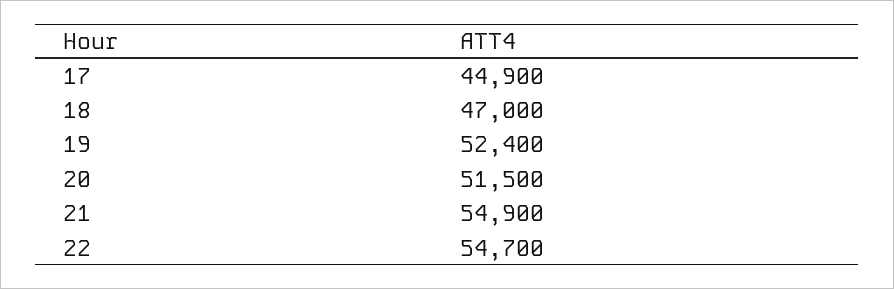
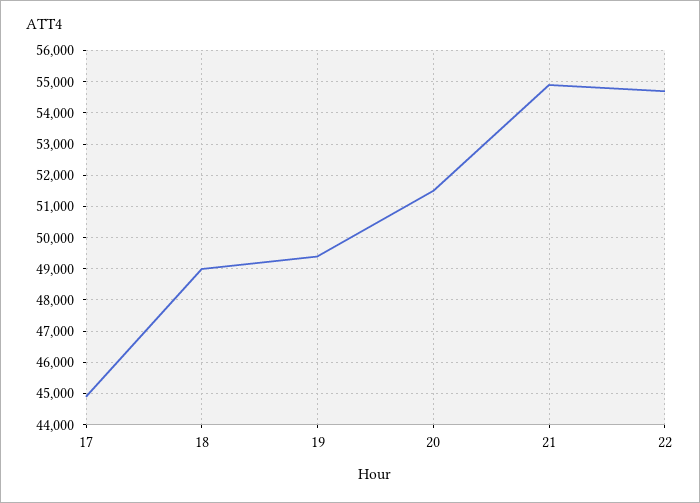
18: 47000 -> 49000
19: 52400 -> 49400

